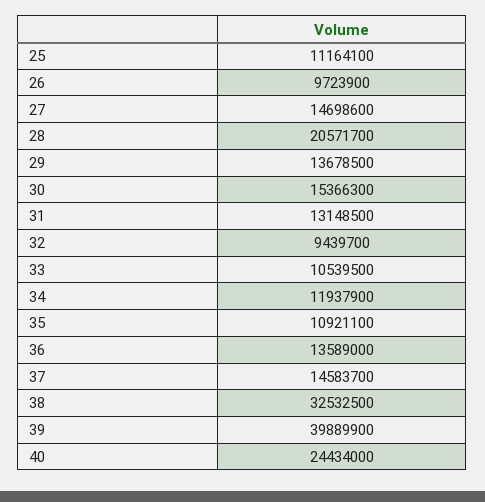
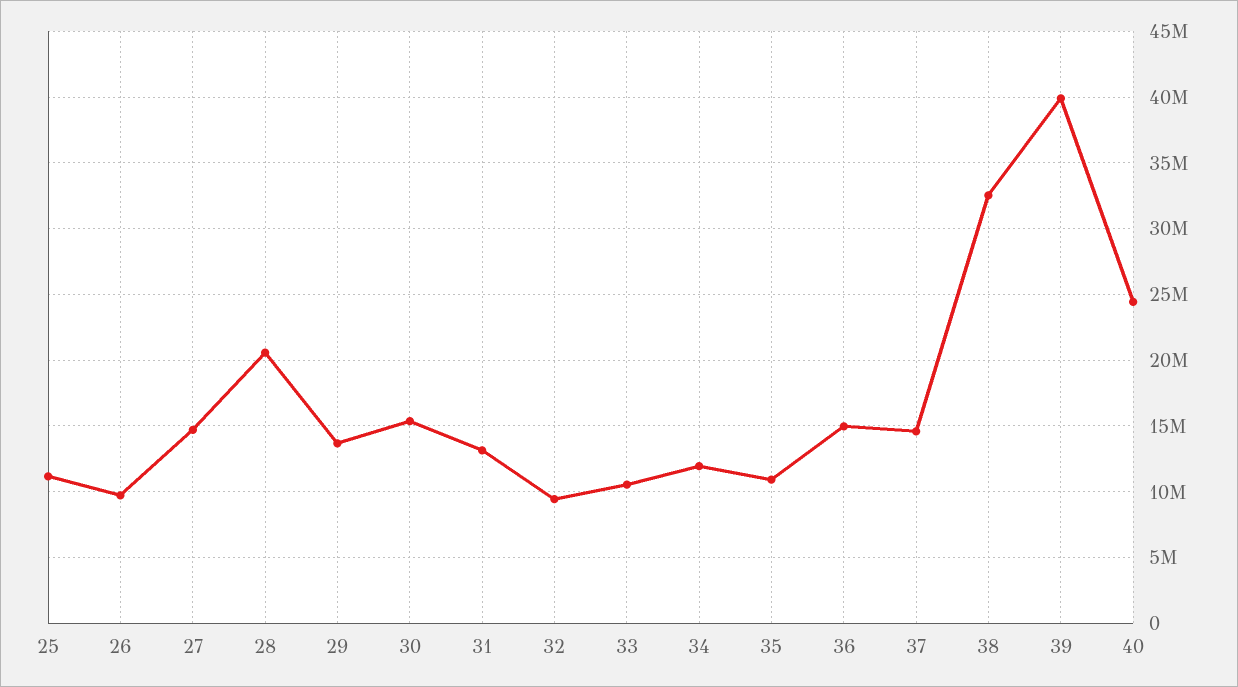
36: 13589000 -> 15000000

